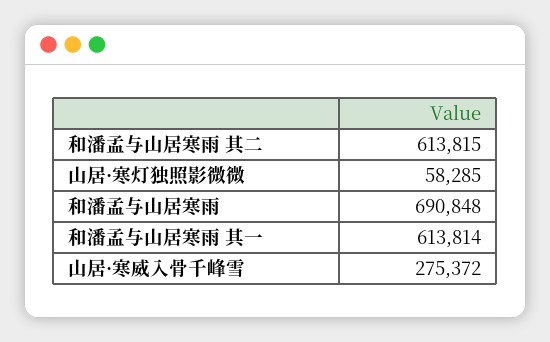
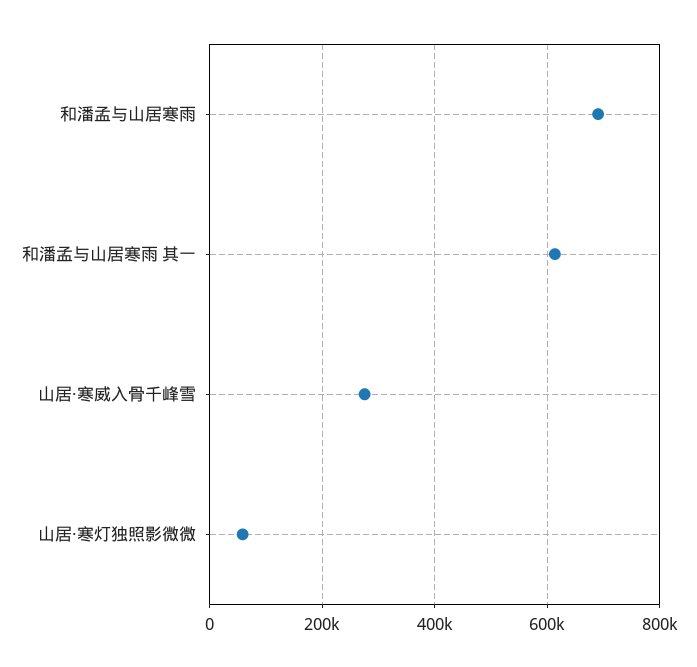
和潘孟与山居寒雨 其二: 613815 -> none

